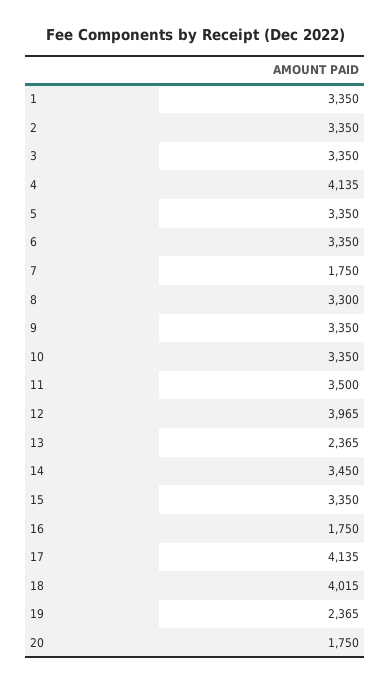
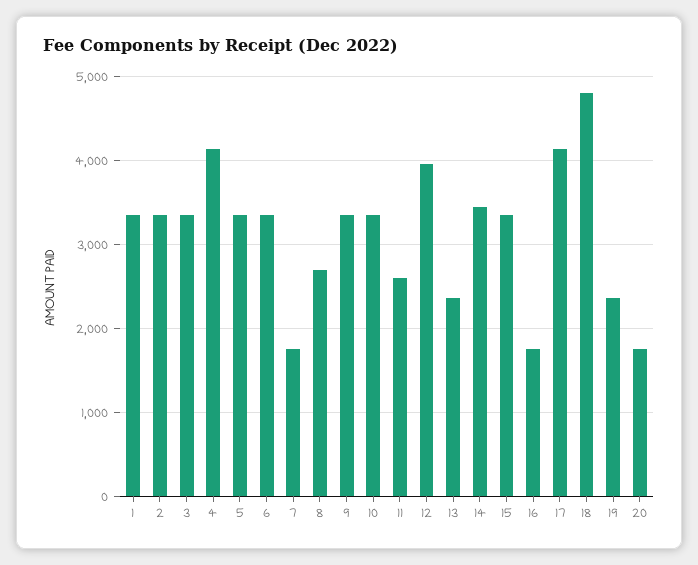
8: 3300 -> 2700
11: 3500 -> 2600
18: 4015 -> 4800

